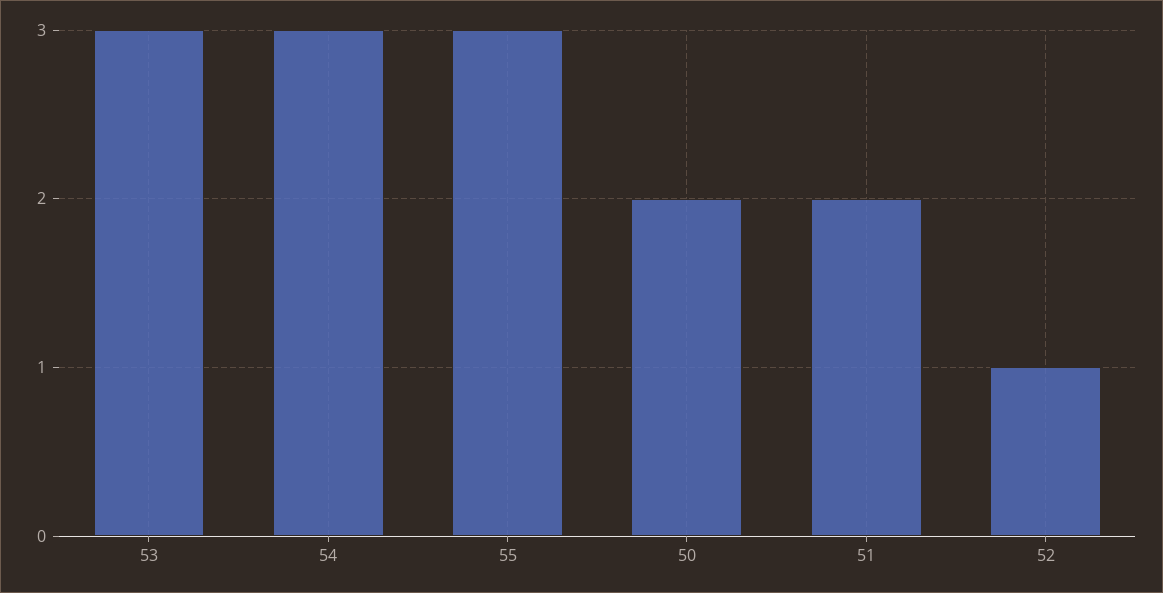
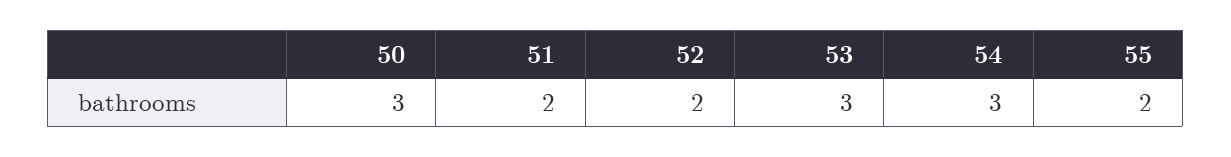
55: 3 -> 2
50: 2 -> 3
52: 1 -> 2

